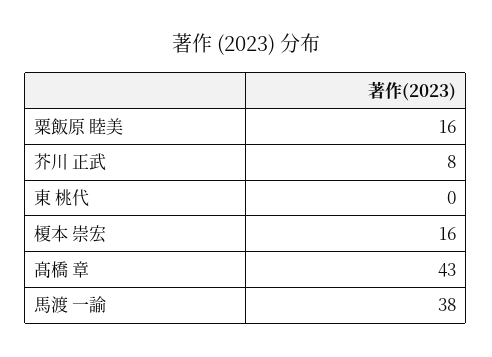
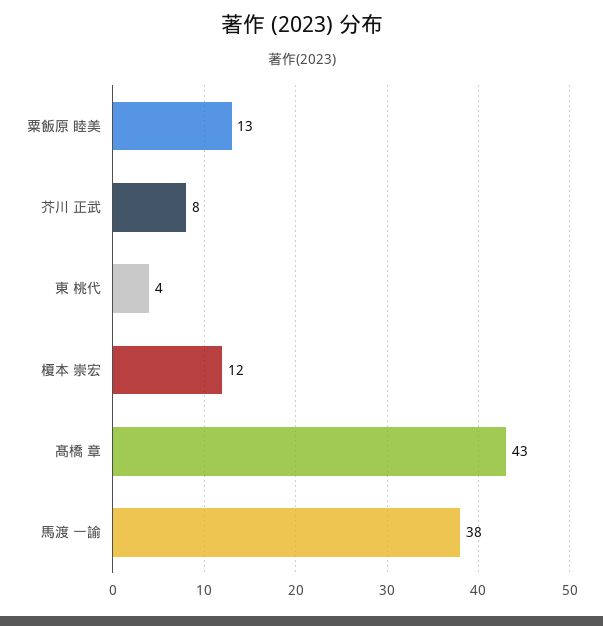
粟飯原 睦美: 16 -> 13
東 桃代: 0 -> 4
榎本 崇宏: 16 -> 12

